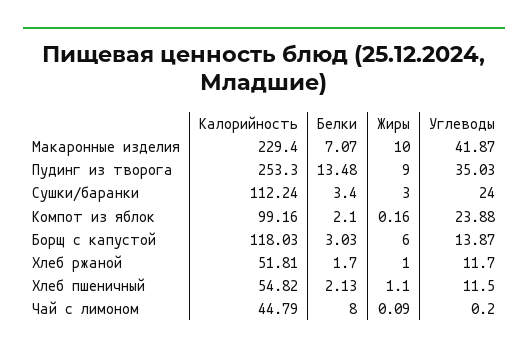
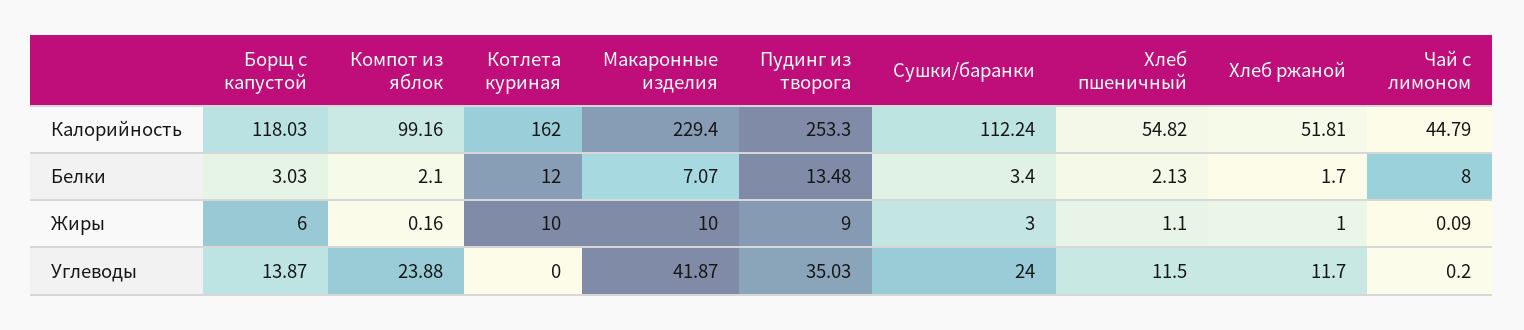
Калорийность, Котлета куриная: none -> 162
Белки, Котлета куриная: none -> 12
Жиры, Котлета куриная: none -> 10
Углеводы, Котлета куриная: none -> 0

